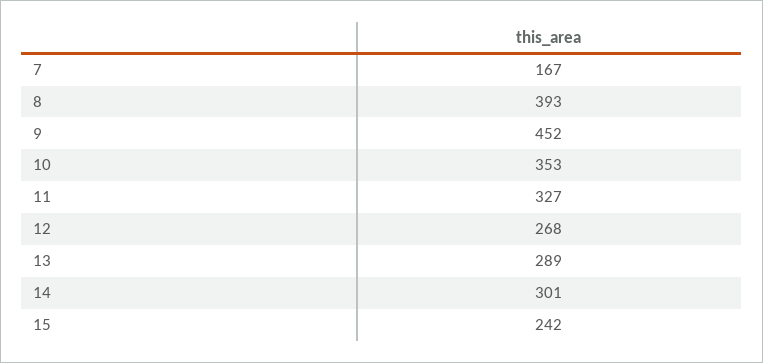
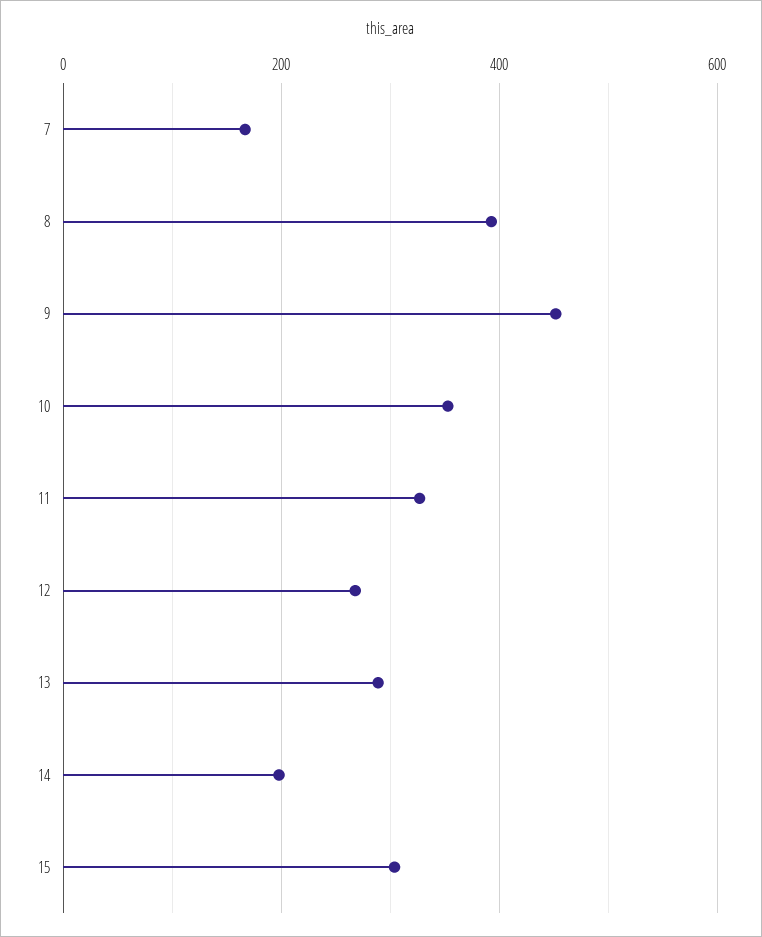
14: 301 -> 200
15: 242 -> 300

